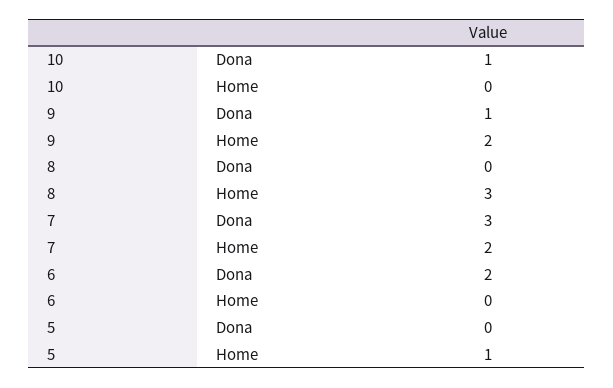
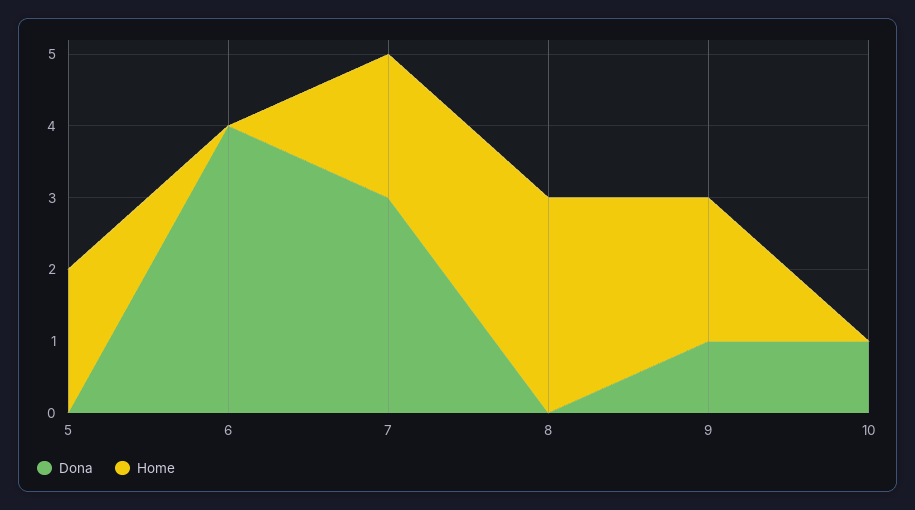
Dona, 6: 2 -> 4
Home, 5: 1 -> 2

